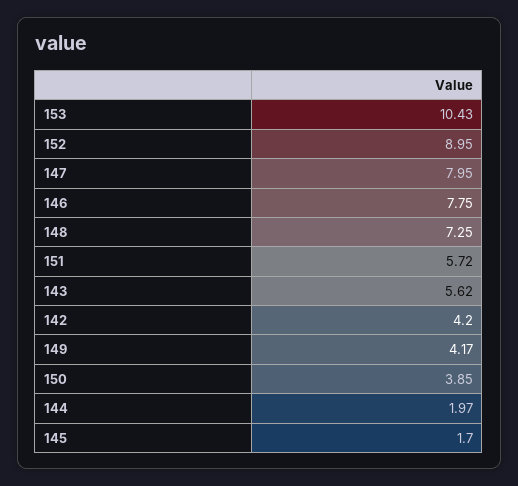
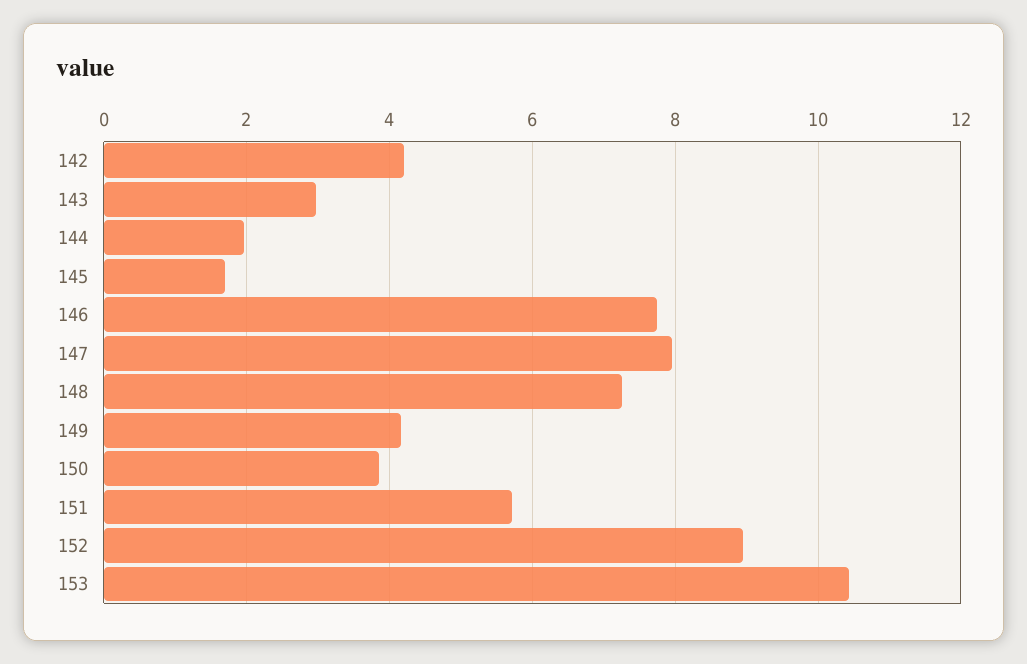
143: 5.62 -> 3

